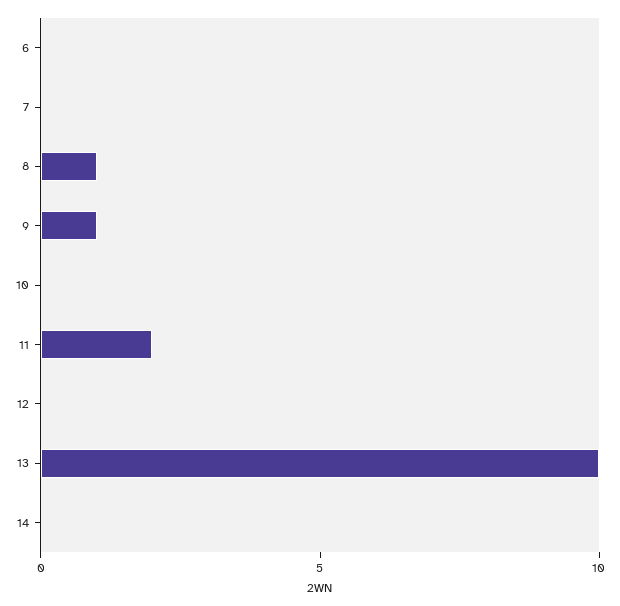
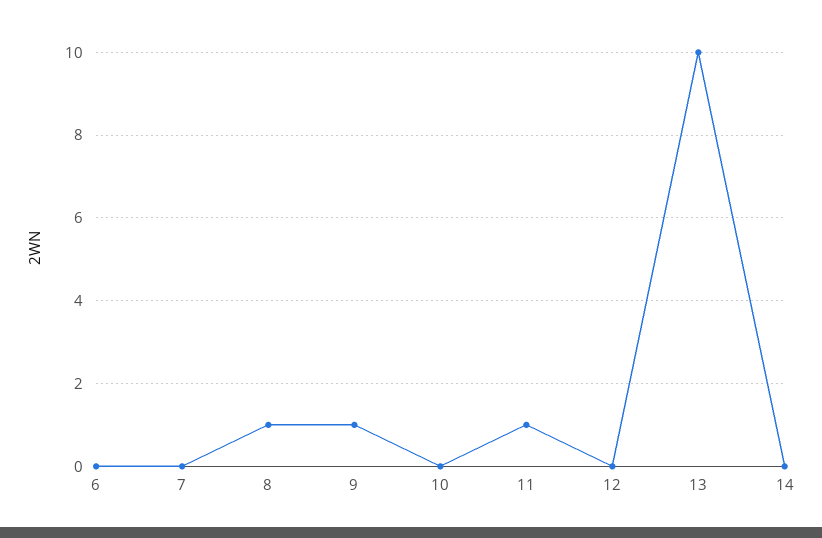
11: 2 -> 1

